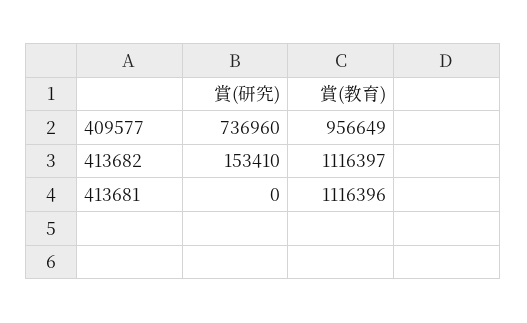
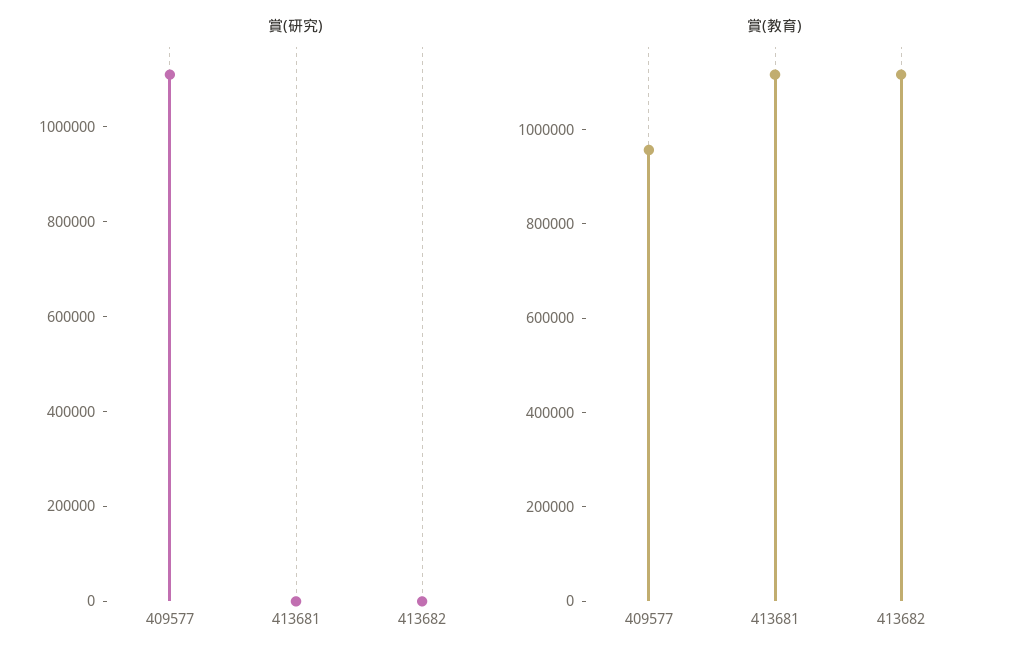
賞(研究), 409577: 736960 -> 1100000
賞(研究), 413682: 153410 -> 0

